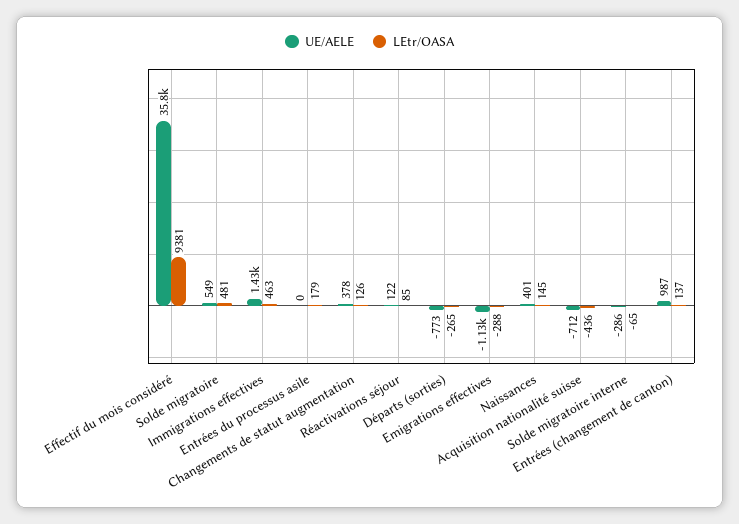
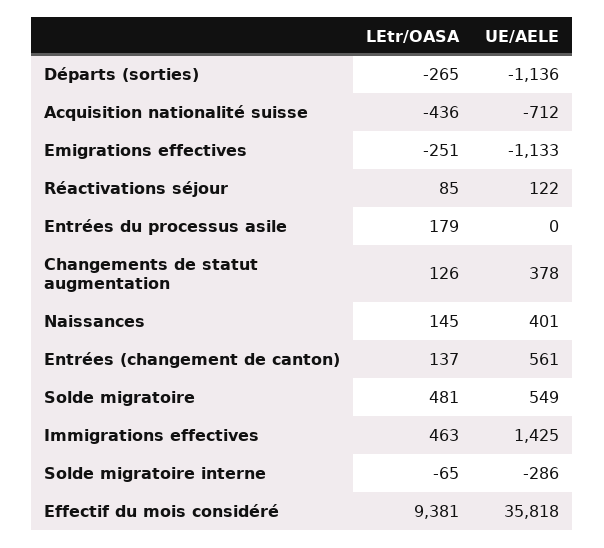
UE/AELE, Départs (sorties): -773 -> -1136
LEtr/OASA, Emigrations effectives: -288 -> -251
UE/AELE, Entrées (changement de canton): 987 -> 561

